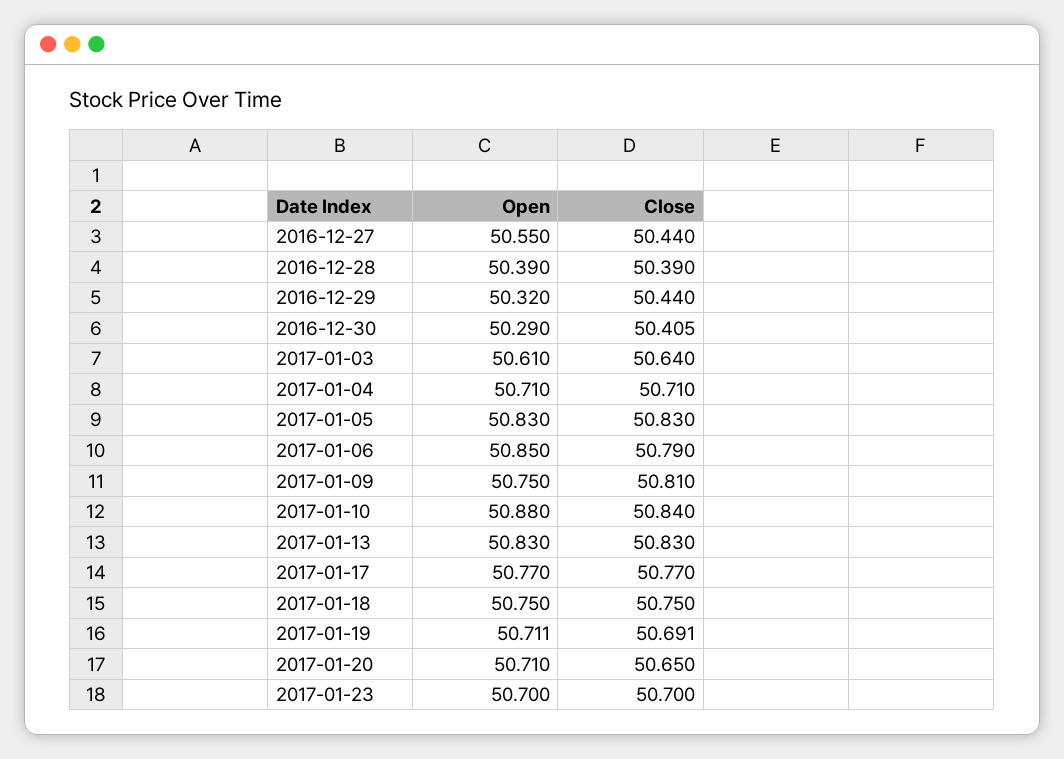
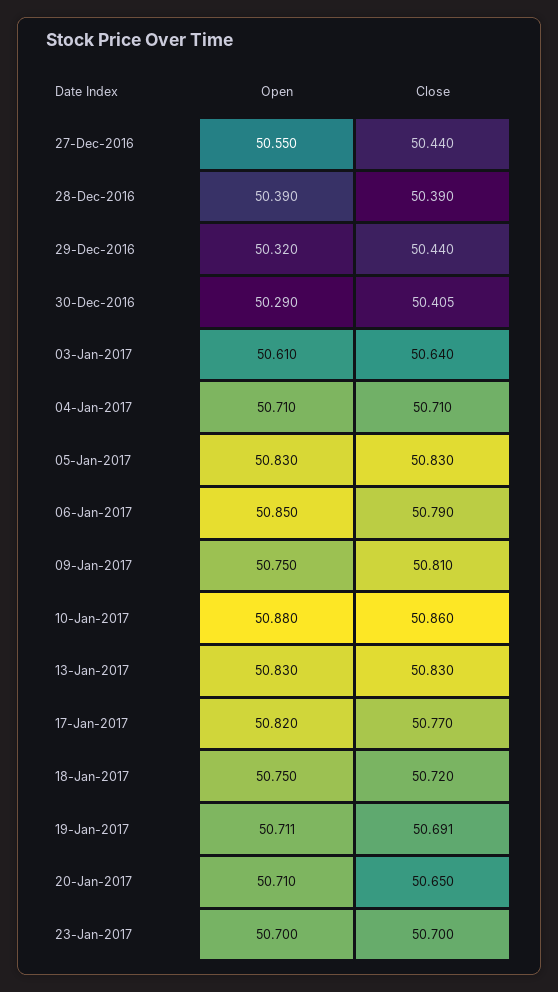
Close, 2017-01-10: 50.84 -> 50.86
Open, 2017-01-17: 50.77 -> 50.82
Close, 2017-01-18: 50.75 -> 50.72

